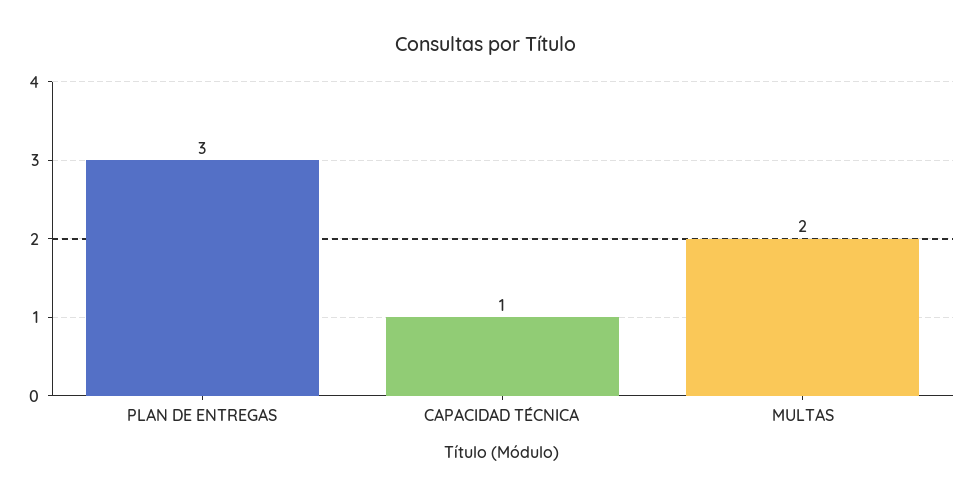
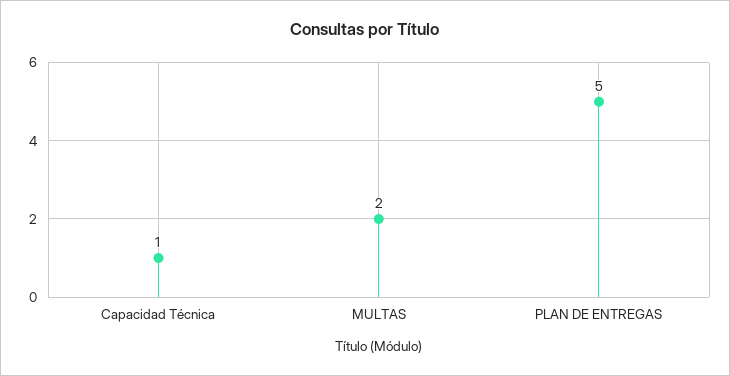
PLAN DE ENTREGAS: 3 -> 5

